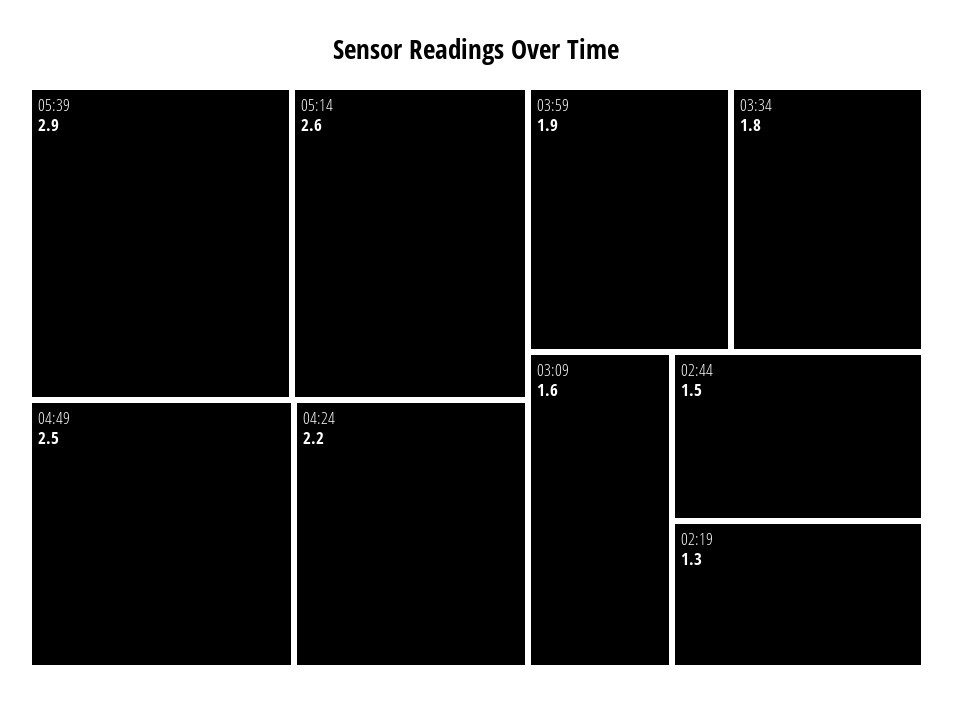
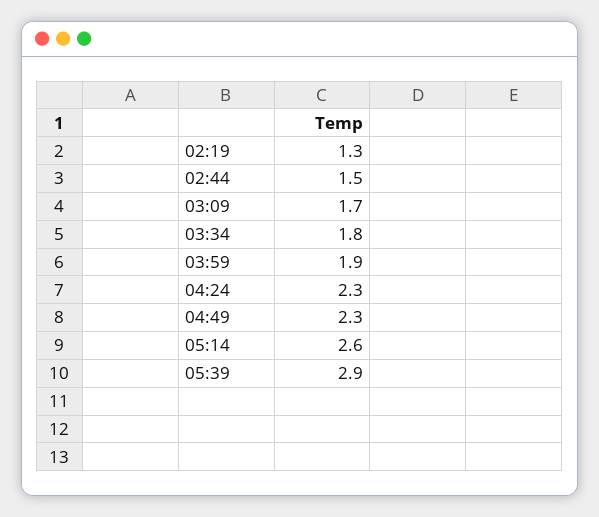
04:49: 2.5 -> 2.3
04:24: 2.2 -> 2.3
03:09: 1.6 -> 1.7

